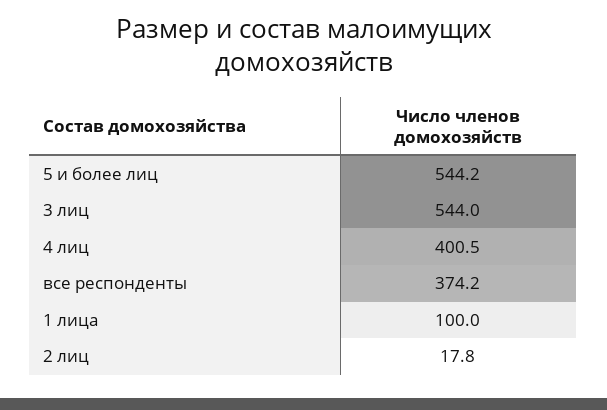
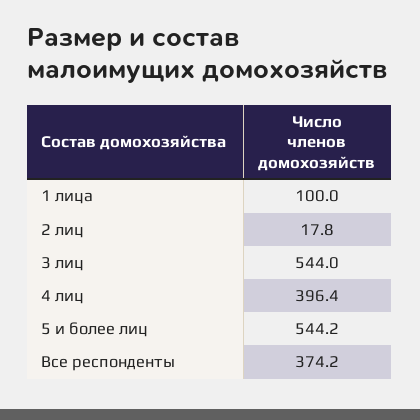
4 лиц: 400.5 -> 396.4

